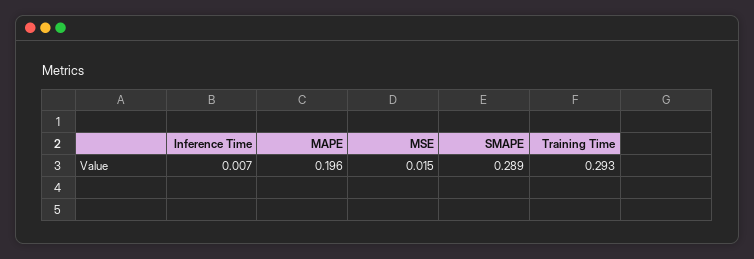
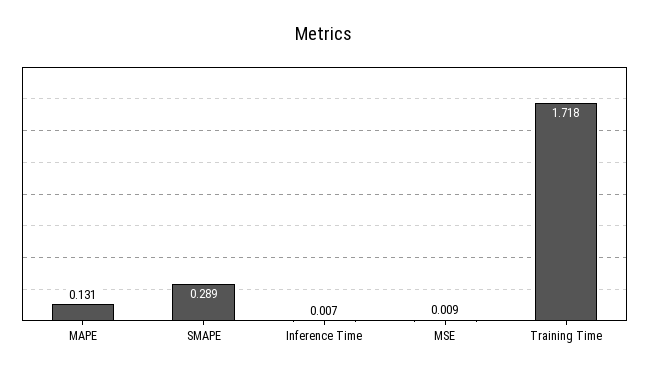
MAPE: 0.196 -> 0.131
MSE: 0.015 -> 0.009
Training Time: 0.293 -> 1.718

